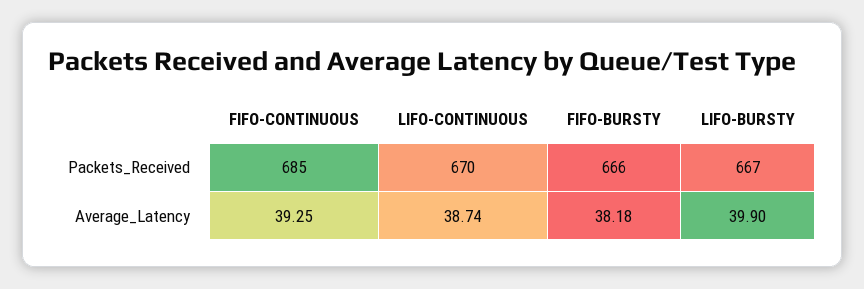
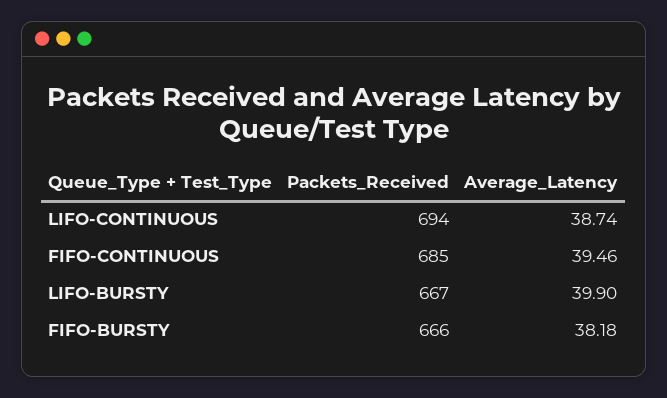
LIFO-CONTINUOUS, Packets_Received: 670 -> 694
FIFO-CONTINUOUS, Average_Latency: 39.25 -> 39.46

